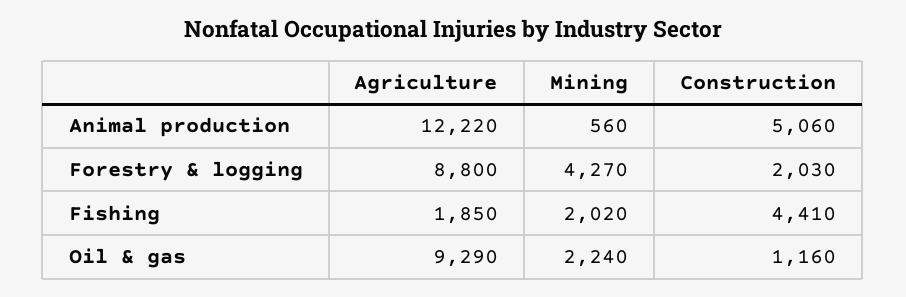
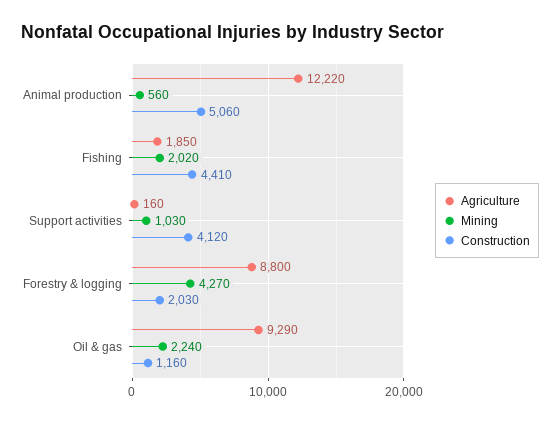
Agriculture, Support activities: none -> 160
Mining, Support activities: none -> 1030
Construction, Support activities: none -> 4120

